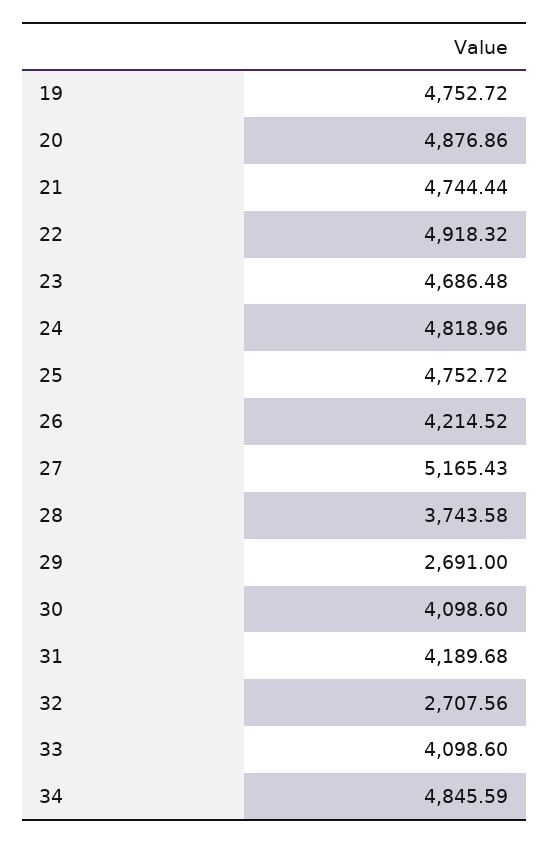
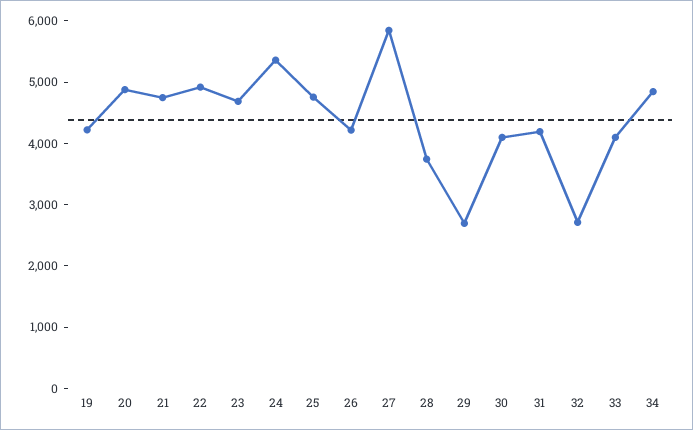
19: 4752.72 -> 4200
24: 4818.96 -> 5400
27: 5165.43 -> 5800

